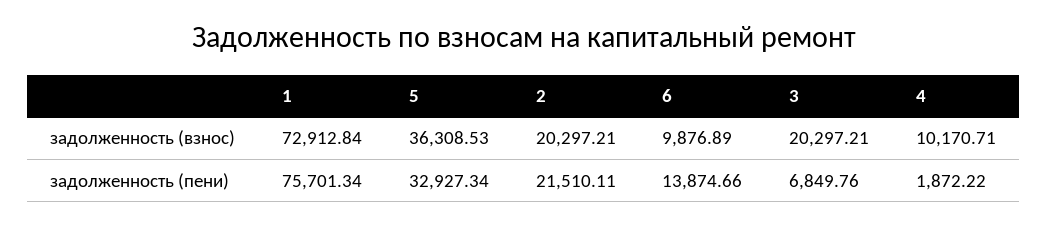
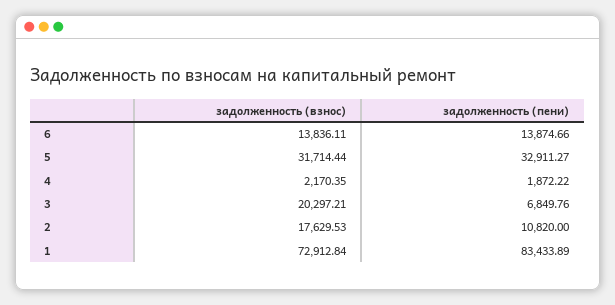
5, задолженность (взнос): 36308.53 -> 31714.44
2, задолженность (взнос): 20297.21 -> 17629.53
6, задолженность (взнос): 9876.89 -> 13836.11
4, задолженность (взнос): 10170.71 -> 2170.35
1, задолженность (пени): 75701.34 -> 83433.89
5, задолженность (пени): 32927.34 -> 32911.27
2, задолженность (пени): 21510.11 -> 10820

